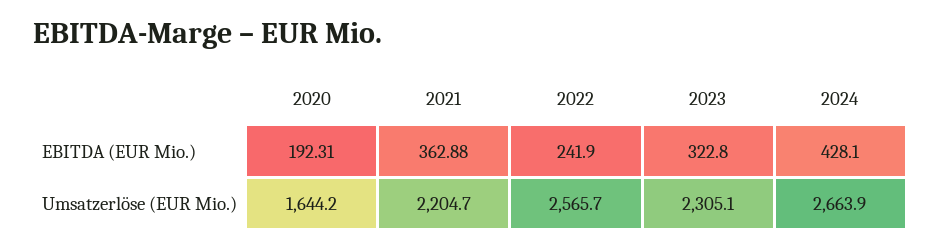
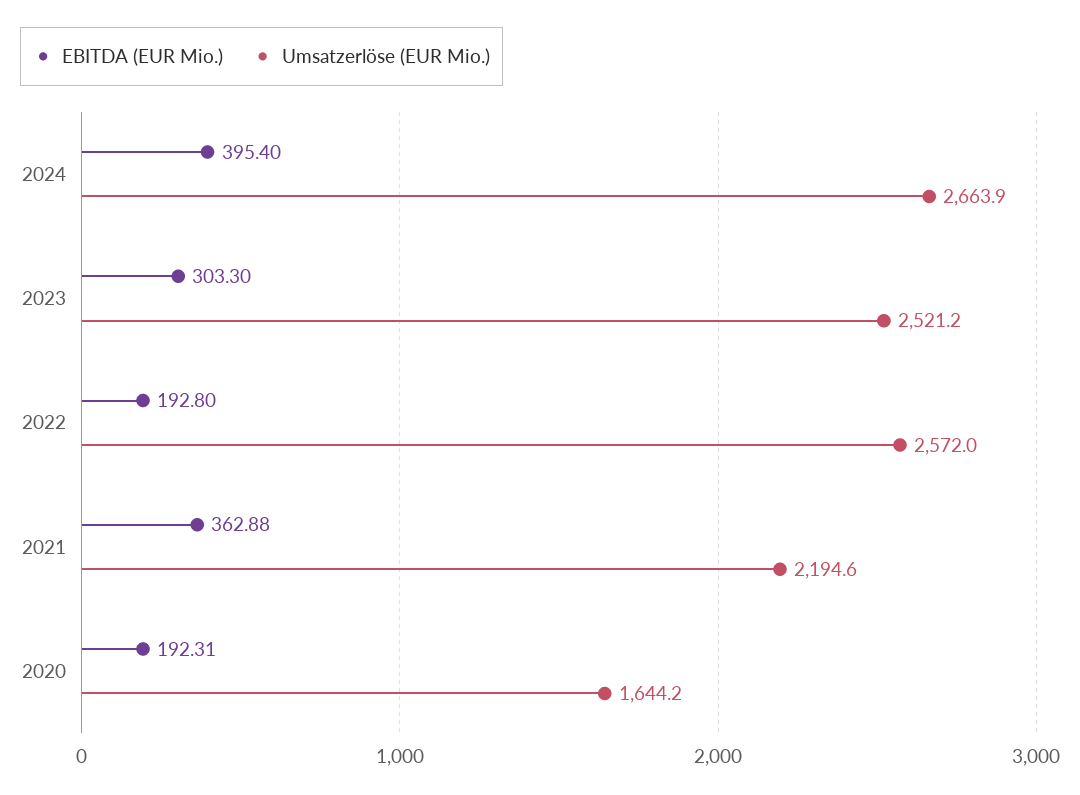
EBITDA (EUR Mio.), 2022: 241.9 -> 192.8
EBITDA (EUR Mio.), 2023: 322.8 -> 303.3
EBITDA (EUR Mio.), 2024: 428.1 -> 395.4
Umsatzerlöse (EUR Mio.), 2021: 2204.7 -> 2194.6
Umsatzerlöse (EUR Mio.), 2022: 2565.7 -> 2572
Umsatzerlöse (EUR Mio.), 2023: 2305.1 -> 2521.2

